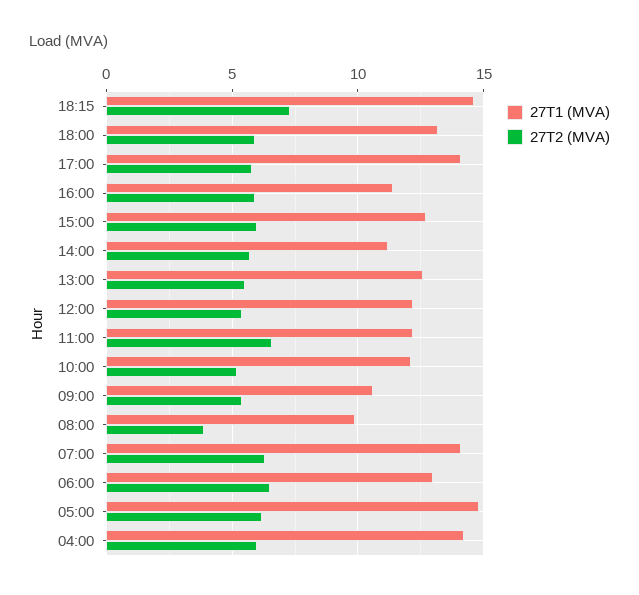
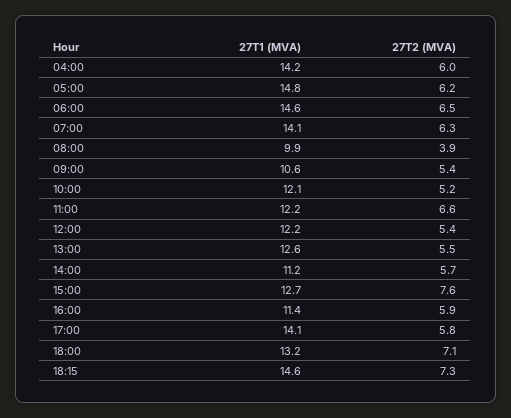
27T2 (MVA), 18:00: 6 -> 7.1
27T2 (MVA), 15:00: 6 -> 7.6
27T1 (MVA), 06:00: 13 -> 14.6

